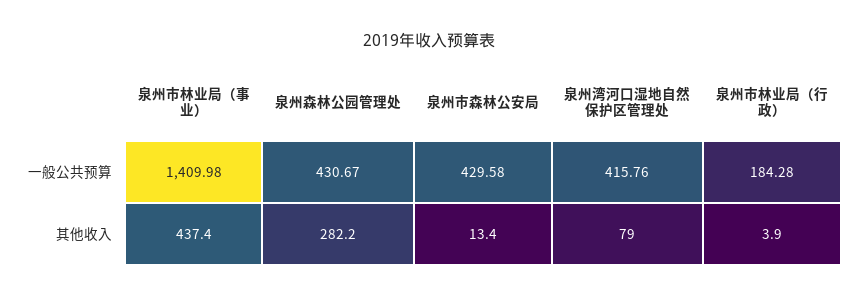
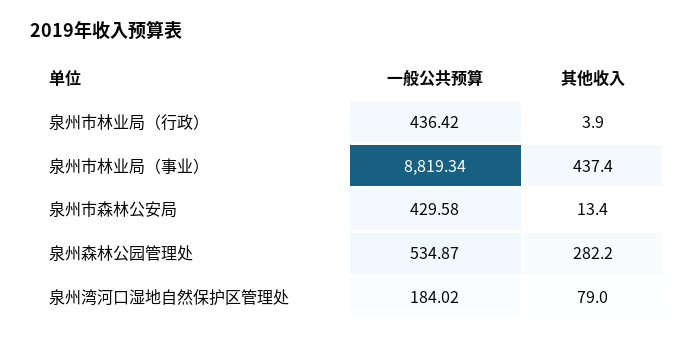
泉州市林业局（事业）, 一般公共预算: 1409.98 -> 8819.34
泉州森林公园管理处, 一般公共预算: 430.67 -> 534.87
泉州湾河口湿地自然保护区管理处, 一般公共预算: 415.76 -> 184.02
泉州市林业局（行政）, 一般公共预算: 184.28 -> 436.42

